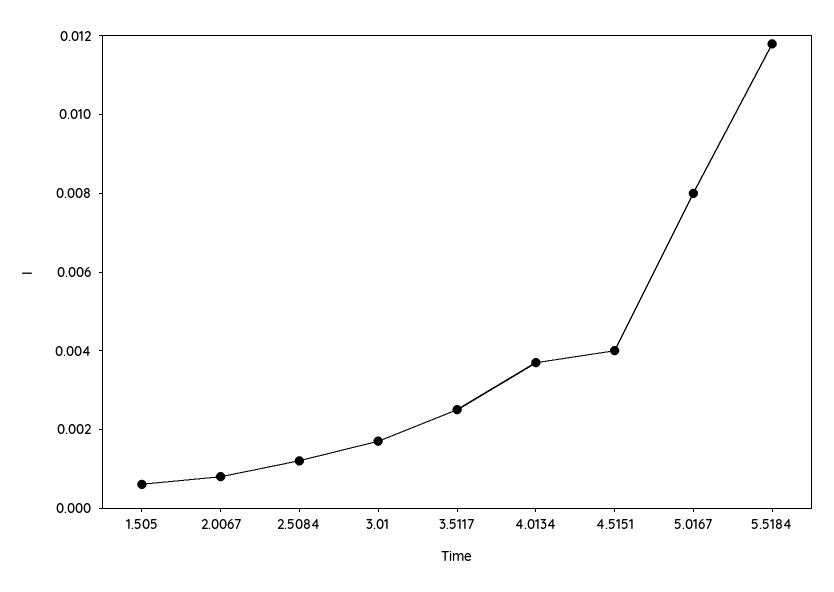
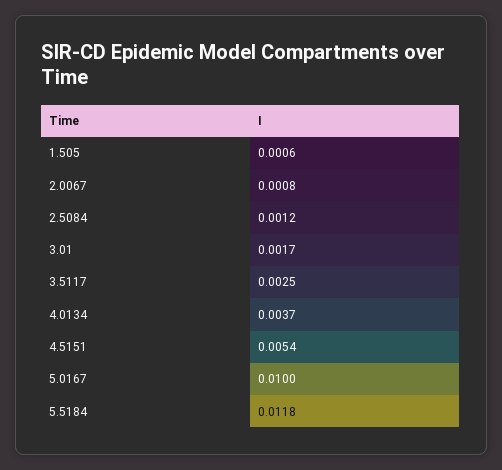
4.5151: 0.004 -> 0.0054
5.0167: 0.008 -> 0.01

